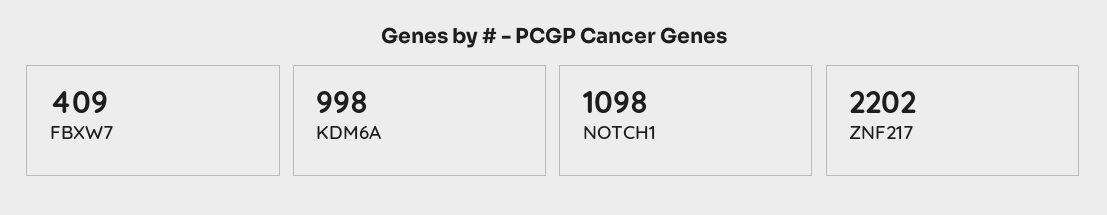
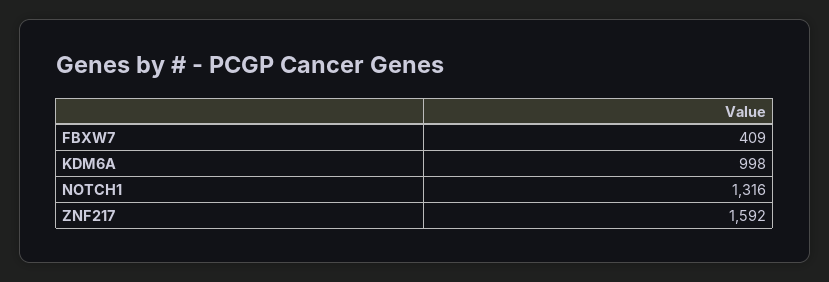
NOTCH1: 1098 -> 1316
ZNF217: 2202 -> 1592

